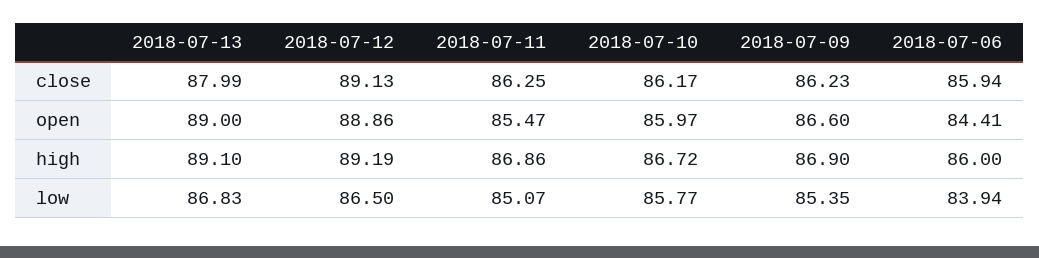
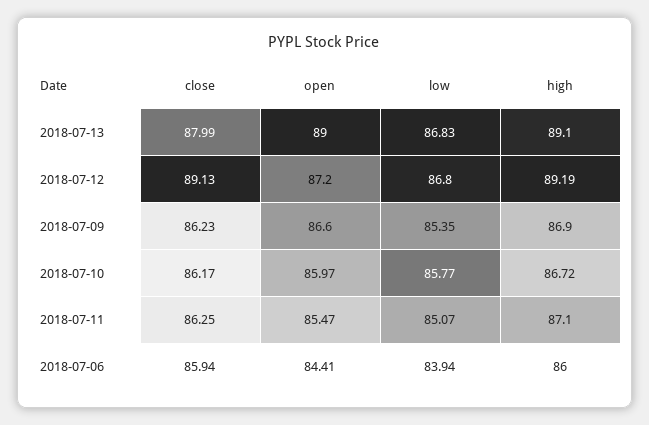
2018-07-12, open: 88.86 -> 87.2
2018-07-11, high: 86.86 -> 87.1
2018-07-12, low: 86.5 -> 86.8

